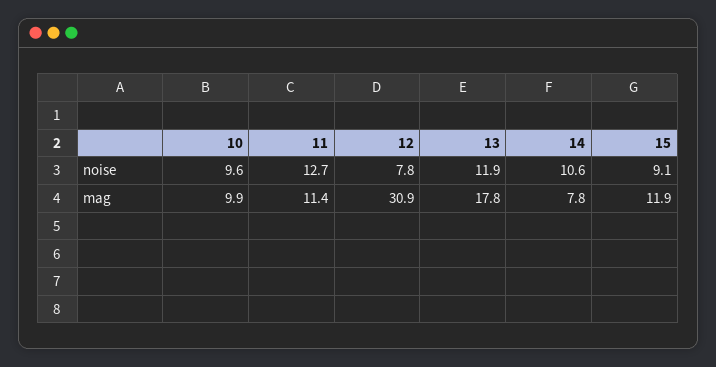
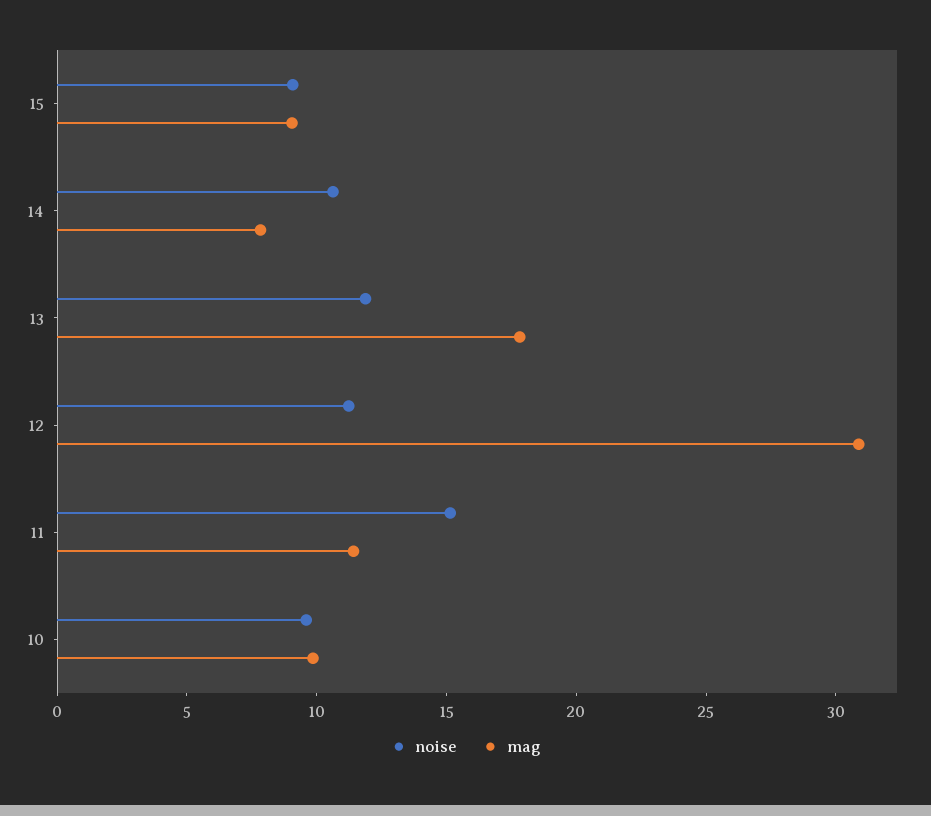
noise, 11: 12.7 -> 15
noise, 12: 7.8 -> 11
mag, 15: 11.9 -> 9

